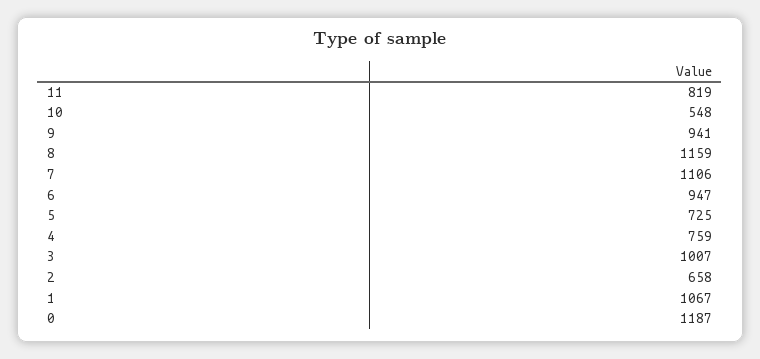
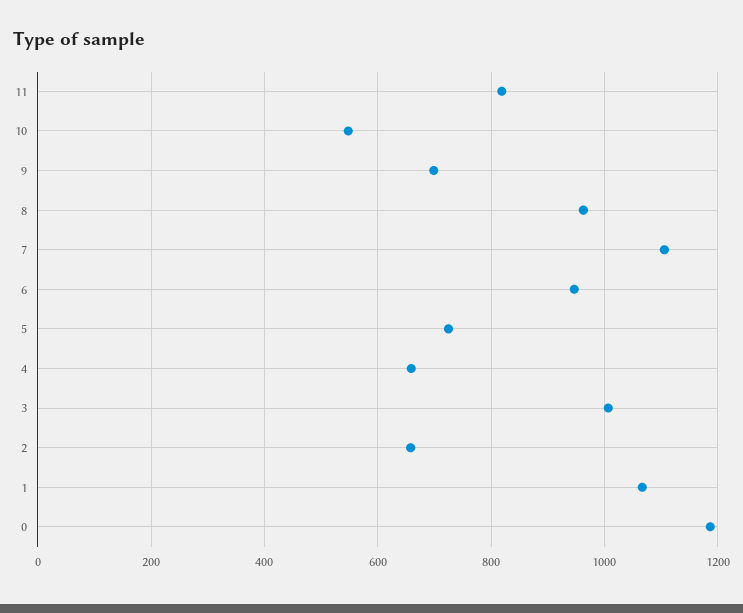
9: 941 -> 700
8: 1159 -> 960
4: 759 -> 660

